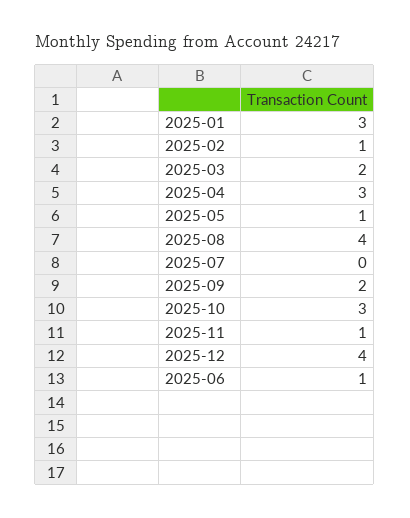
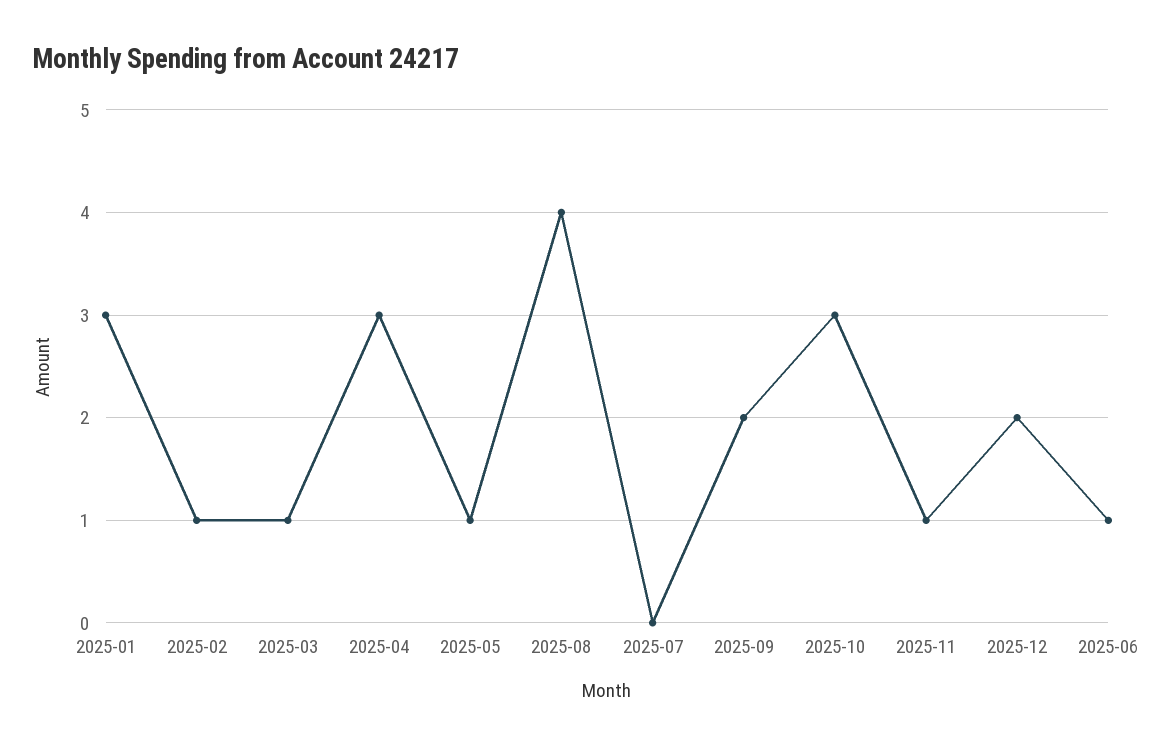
2025-03: 2 -> 1
2025-12: 4 -> 2

